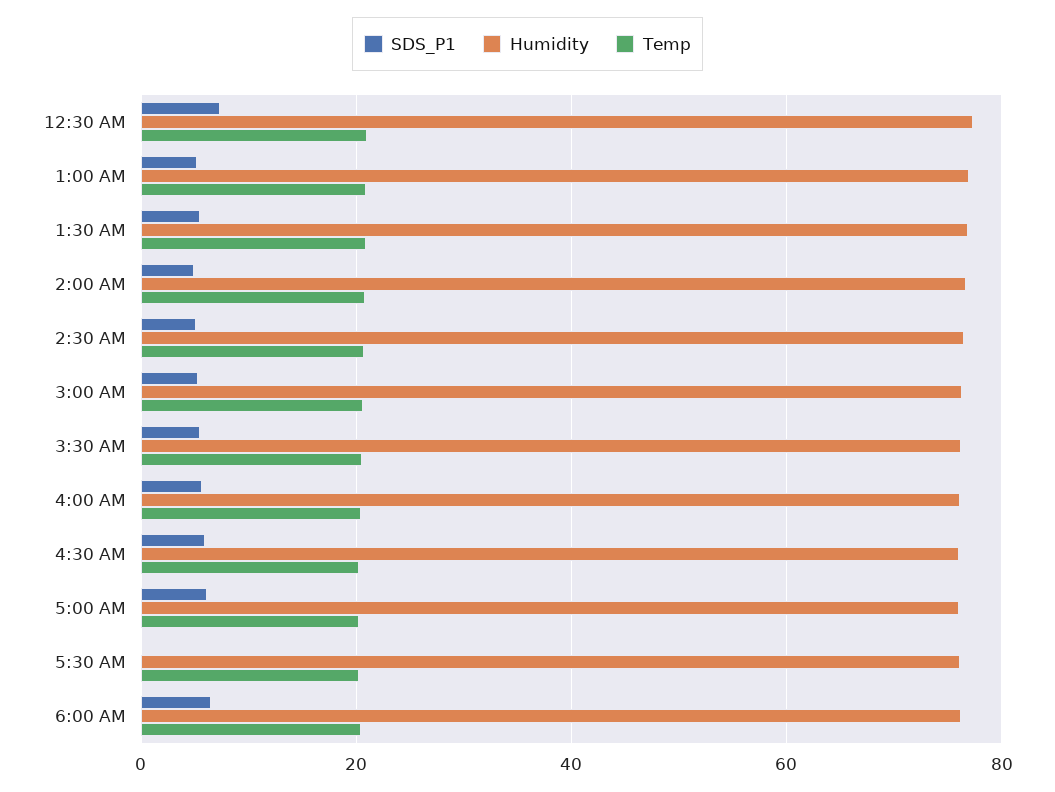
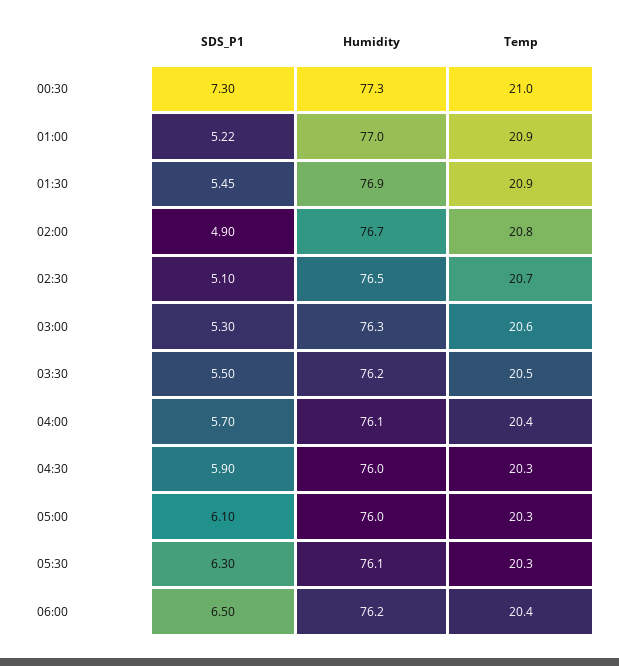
SDS_P1, 5:30 AM: 0 -> 6.3

